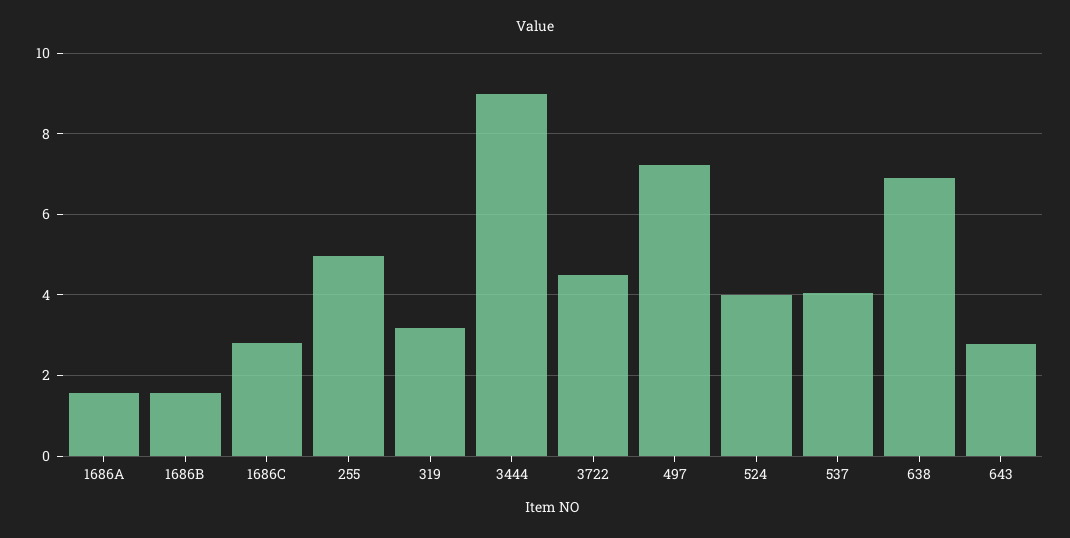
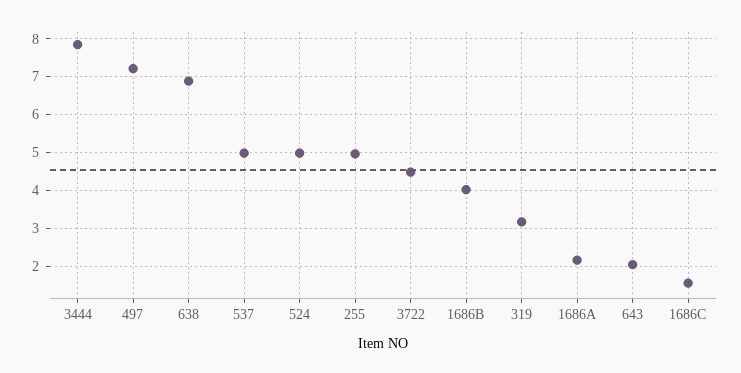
1686A: 1.6 -> 2.2
1686B: 1.6 -> 4
1686C: 2.8 -> 1.6
3444: 9 -> 7.8
524: 4 -> 5
537: 4 -> 5
643: 2.8 -> 2

